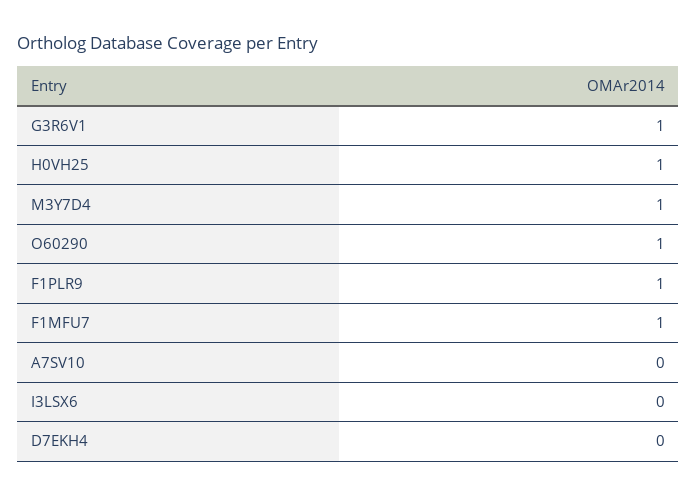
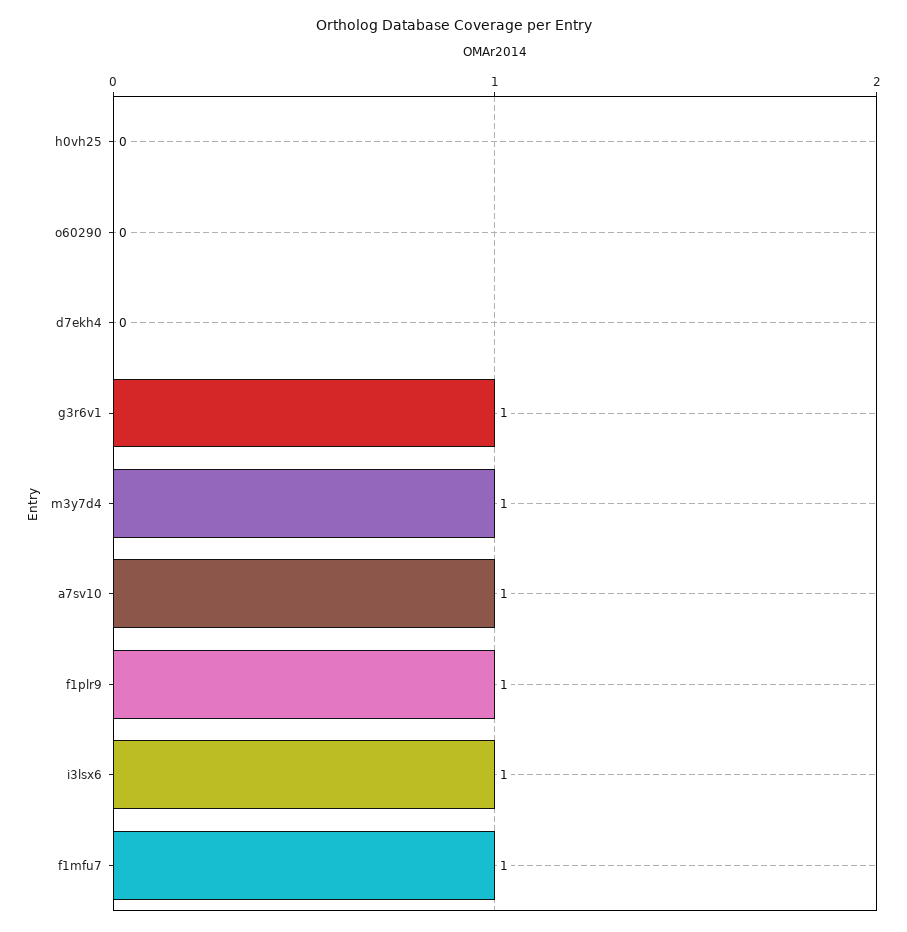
H0VH25: 1 -> 0
O60290: 1 -> 0
A7SV10: 0 -> 1
I3LSX6: 0 -> 1

